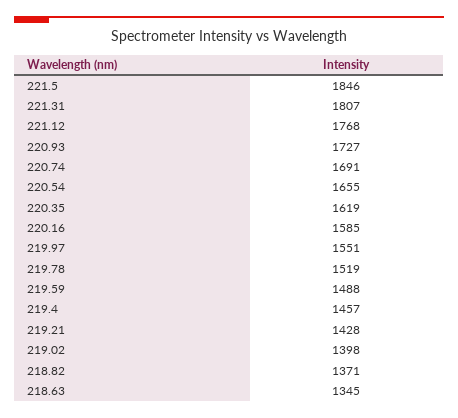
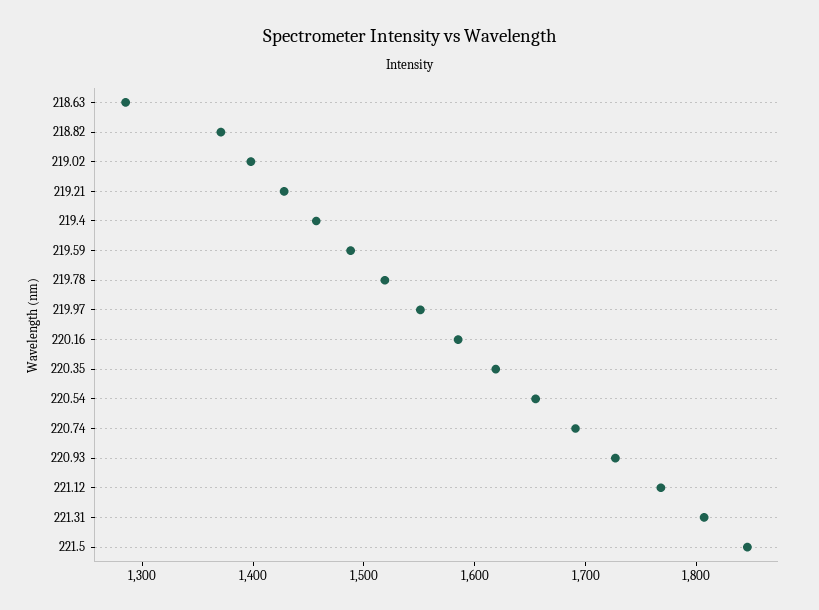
218.63: 1345 -> 1280

